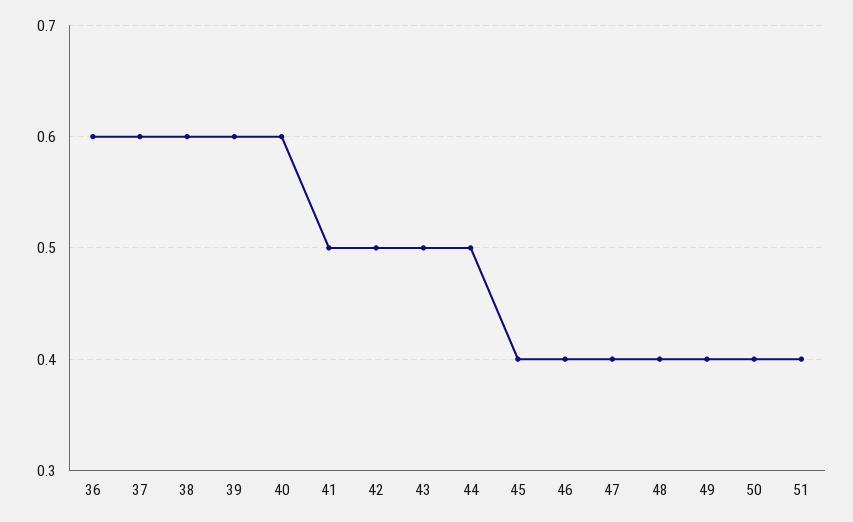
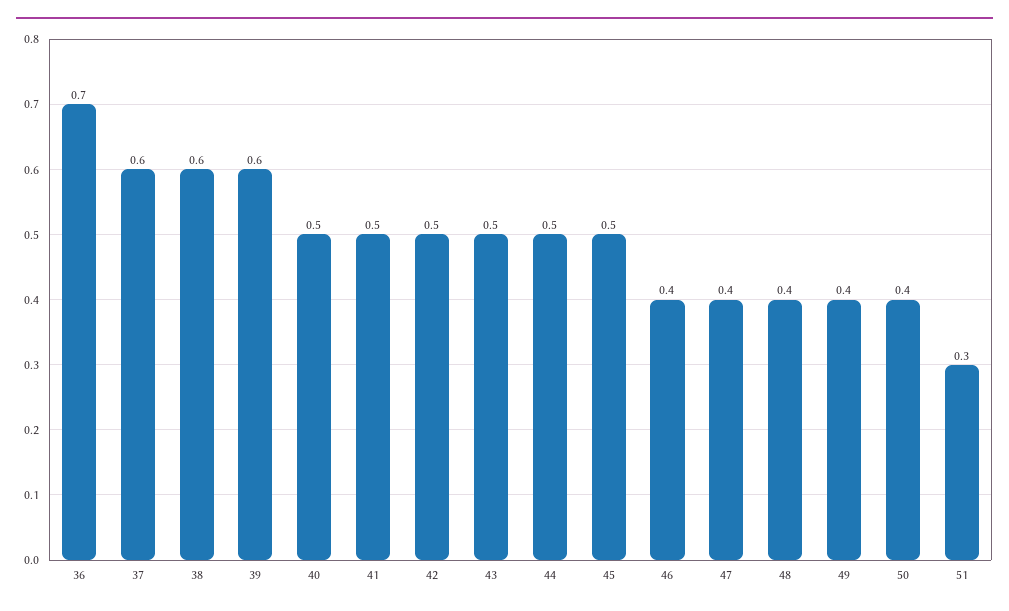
36: 0.6 -> 0.7
40: 0.6 -> 0.5
45: 0.4 -> 0.5
51: 0.4 -> 0.3

